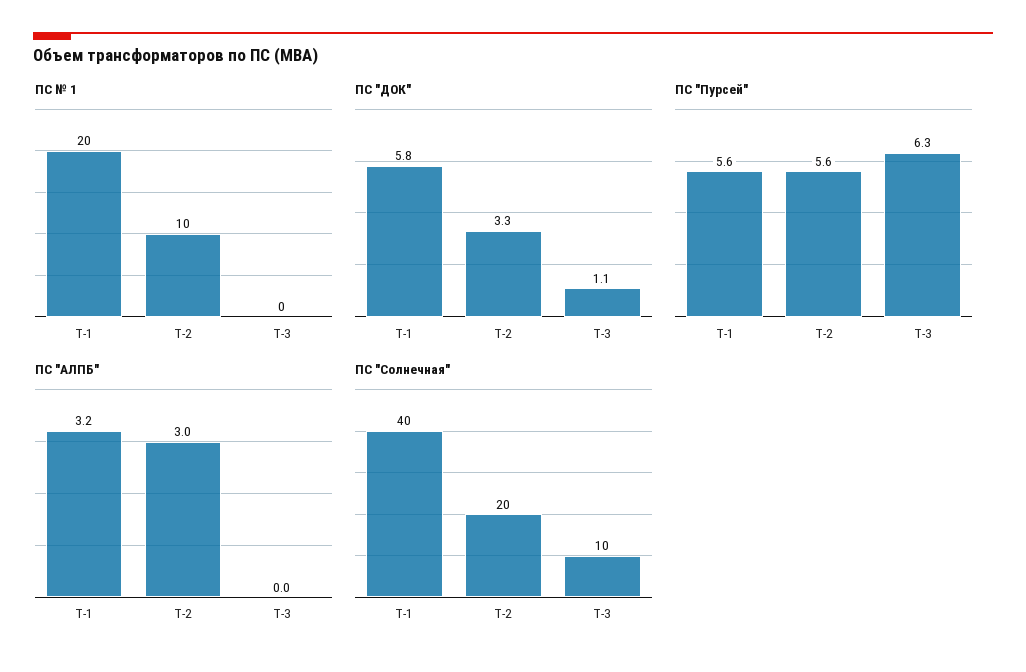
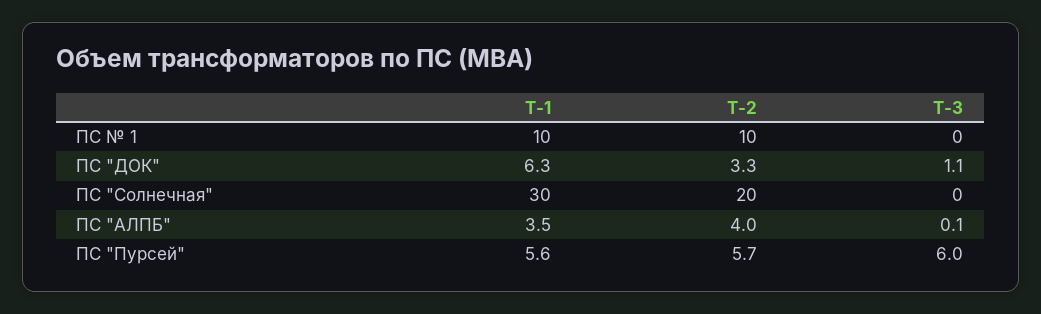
ПС № 1, Т-1: 20 -> 10
ПС "ДОК", Т-1: 5.8 -> 6.3
ПС "Пурсей", Т-2: 5.6 -> 5.7
ПС "Пурсей", Т-3: 6.3 -> 6
ПС "АЛПБ", Т-1: 3.2 -> 3.5
ПС "АЛПБ", Т-2: 3 -> 4
ПС "АЛПБ", Т-3: 0 -> 0.1
ПС "Солнечная", Т-1: 40 -> 30
ПС "Солнечная", Т-3: 10 -> 0

